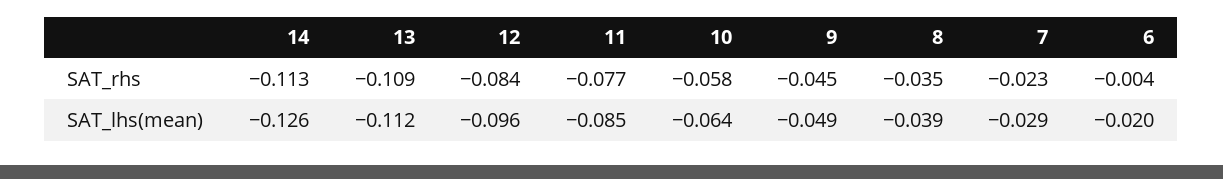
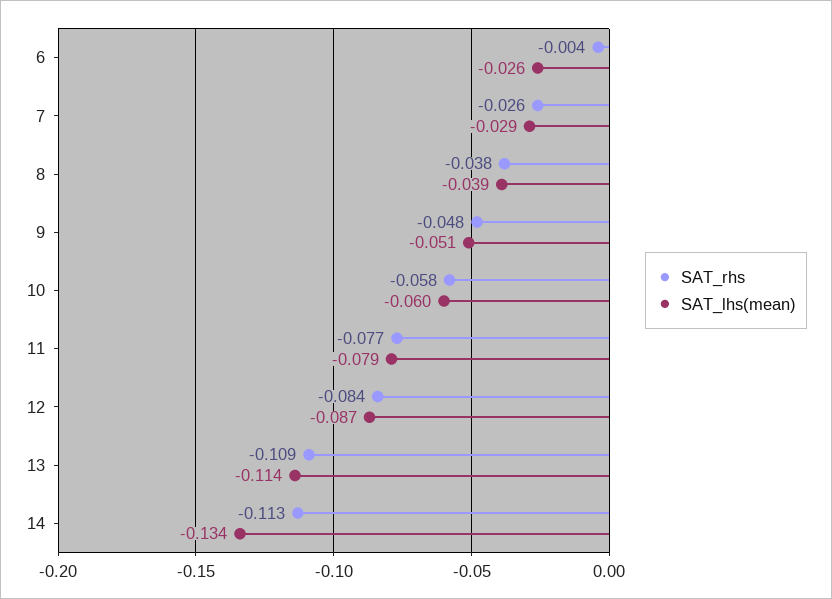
SAT_rhs, 9: -0.045 -> -0.048
SAT_rhs, 8: -0.035 -> -0.038
SAT_rhs, 7: -0.023 -> -0.026
SAT_lhs(mean), 14: -0.126 -> -0.134
SAT_lhs(mean), 13: -0.112 -> -0.114
SAT_lhs(mean), 12: -0.096 -> -0.087
SAT_lhs(mean), 11: -0.085 -> -0.079
SAT_lhs(mean), 10: -0.064 -> -0.06
SAT_lhs(mean), 9: -0.049 -> -0.051
SAT_lhs(mean), 6: -0.02 -> -0.026

